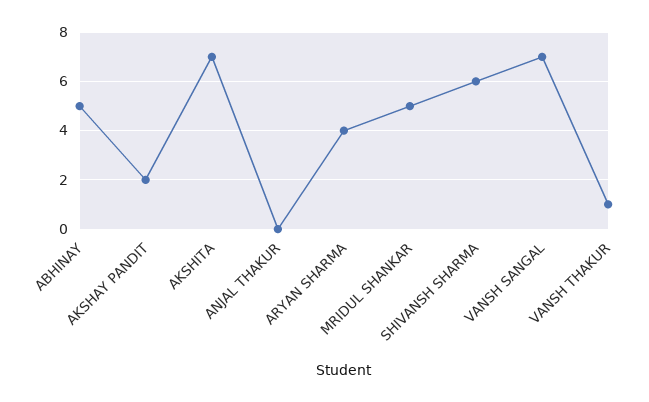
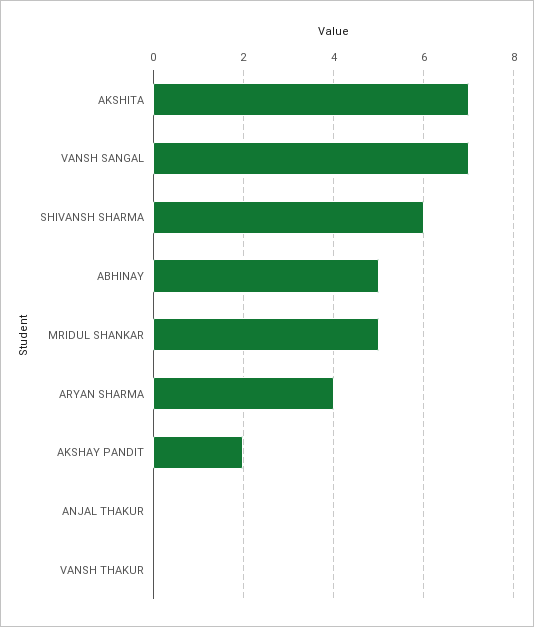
VANSH THAKUR: 1 -> 0

